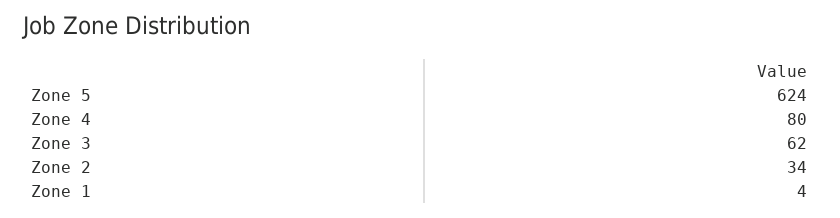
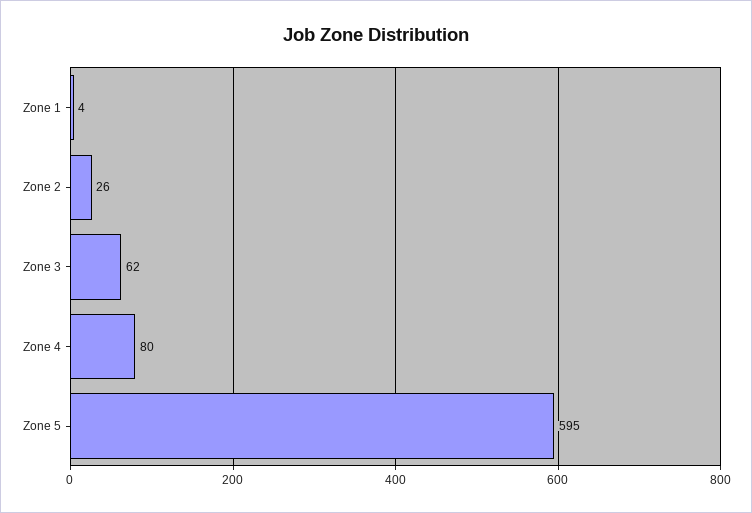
Zone 5: 624 -> 595
Zone 2: 34 -> 26

